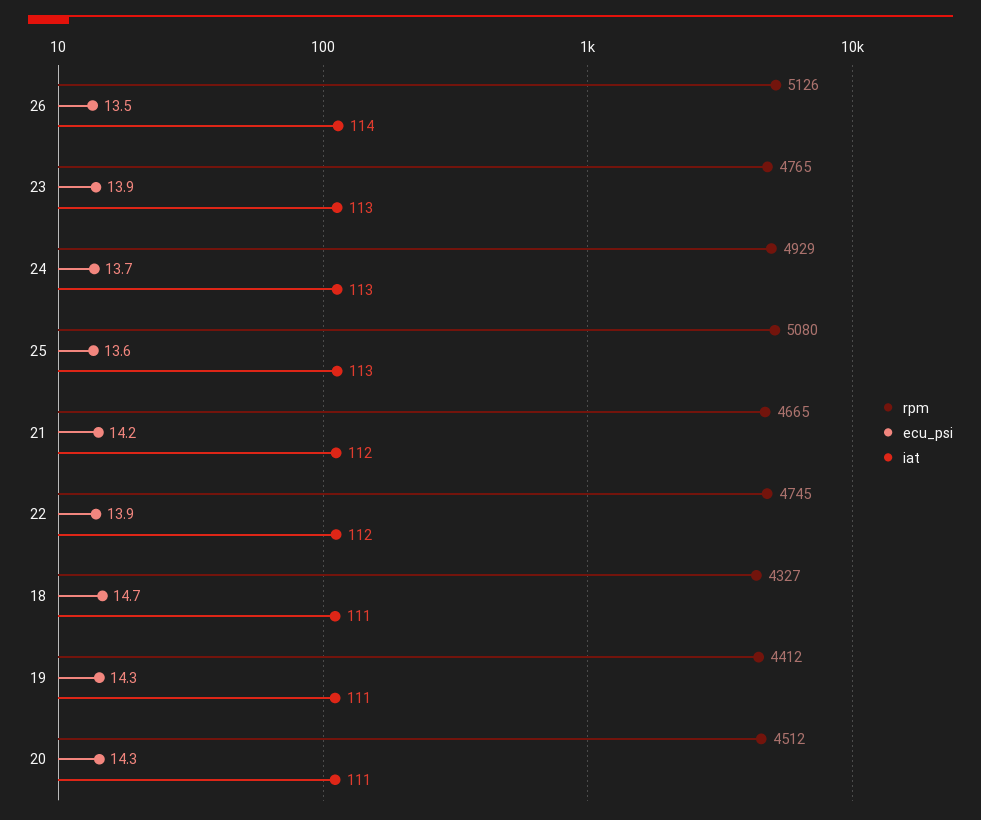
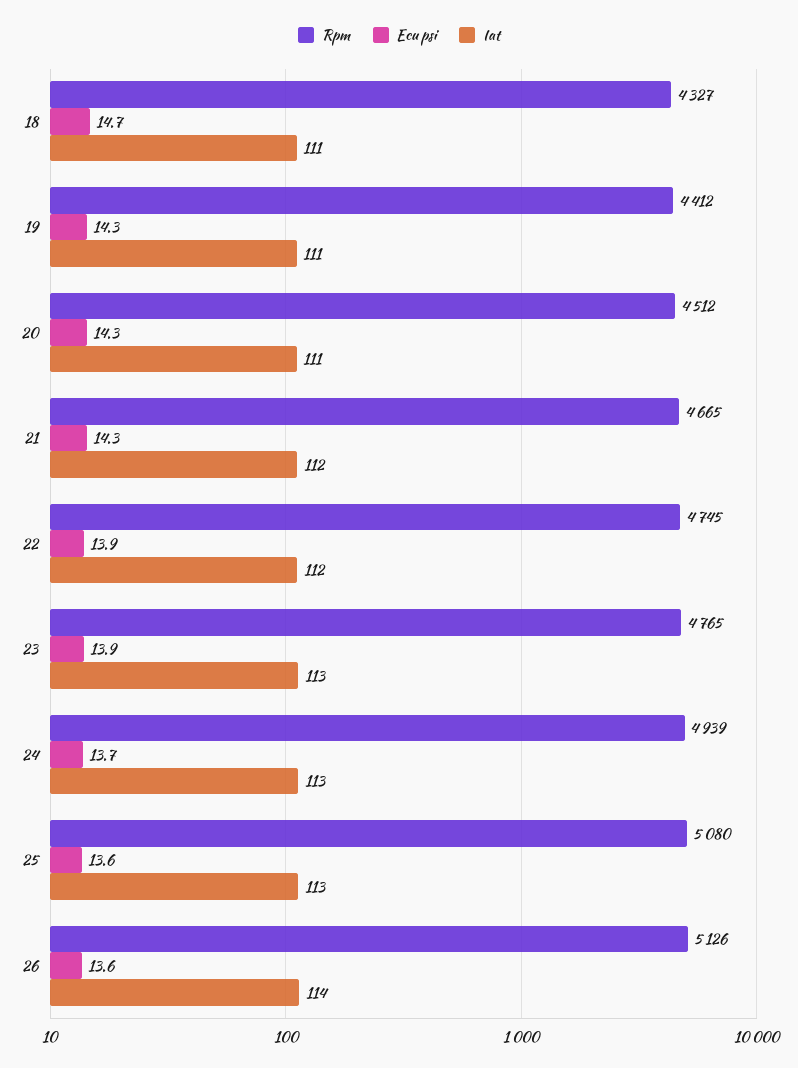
ecu_psi, 26: 13.5 -> 13.6
rpm, 24: 4929 -> 4939
ecu_psi, 21: 14.2 -> 14.3

